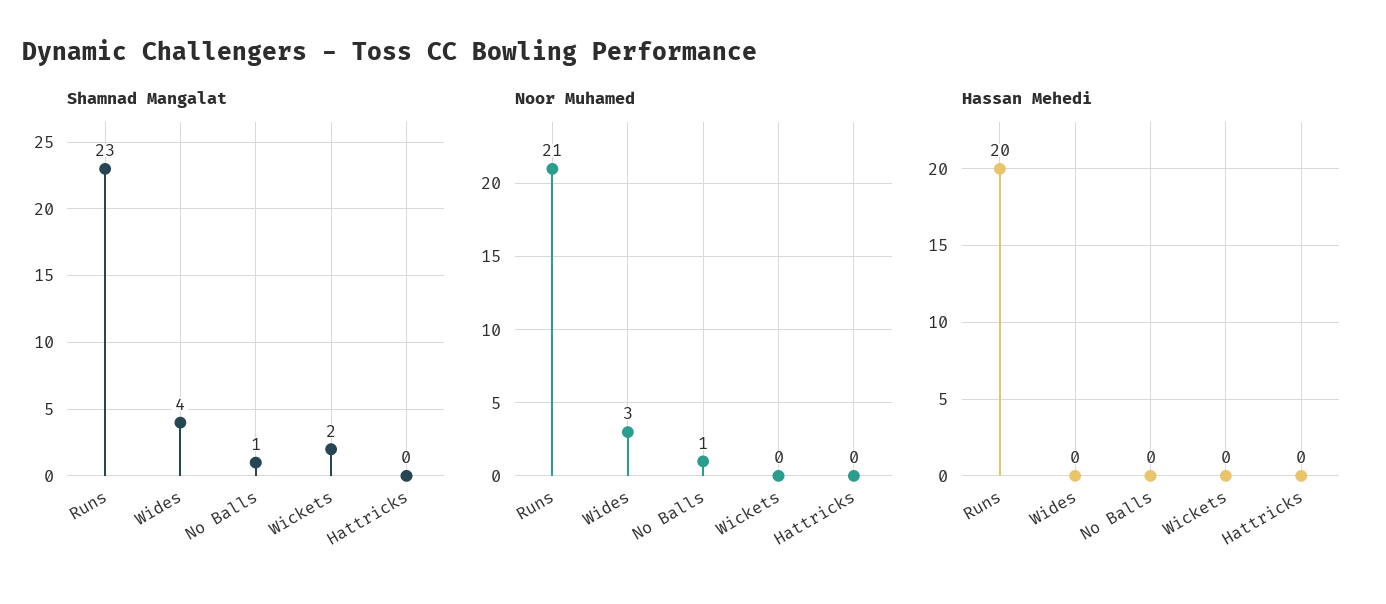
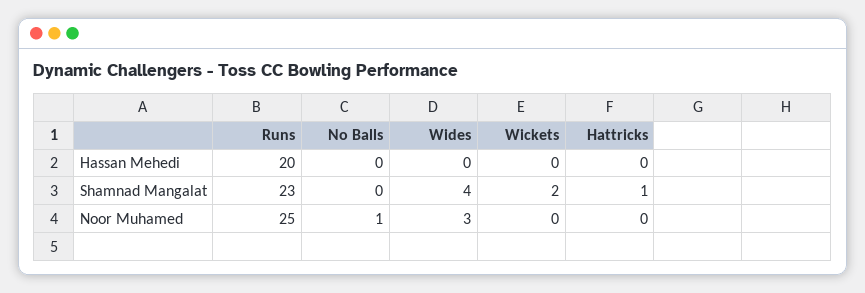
Shamnad Mangalat, No Balls: 1 -> 0
Shamnad Mangalat, Hattricks: 0 -> 1
Noor Muhamed, Runs: 21 -> 25

